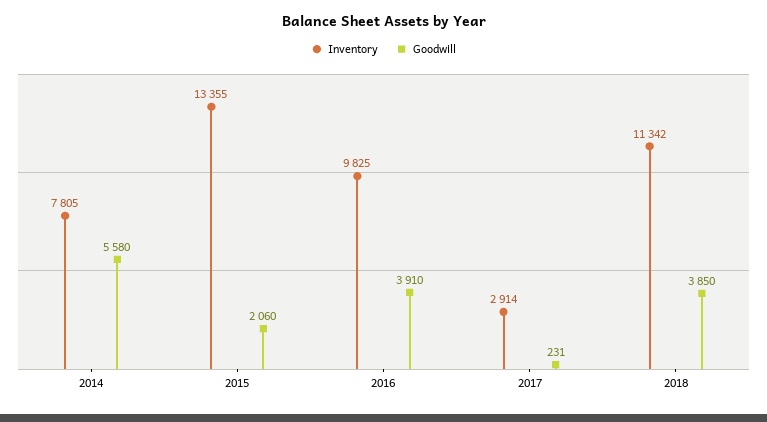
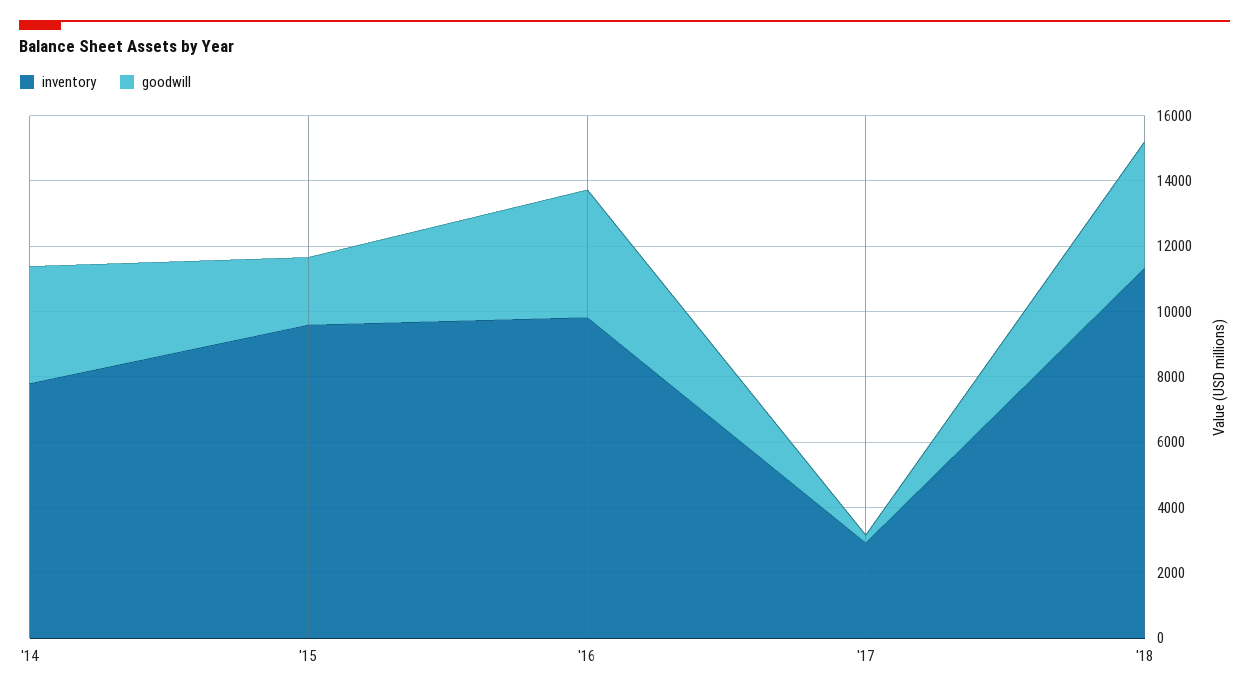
Goodwill, 2014: 5580 -> 3500
Inventory, 2015: 13355 -> 9500

